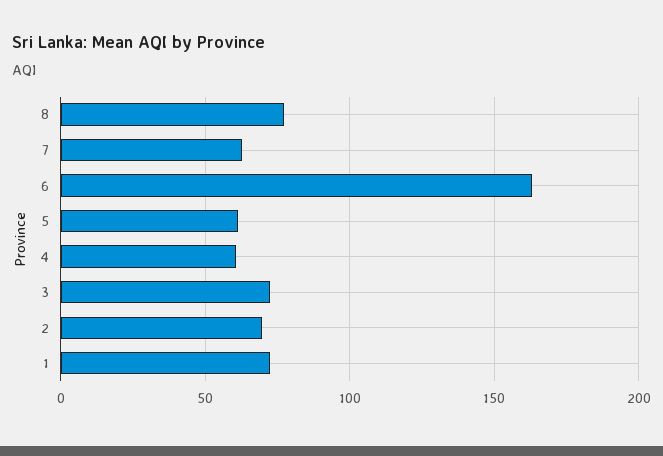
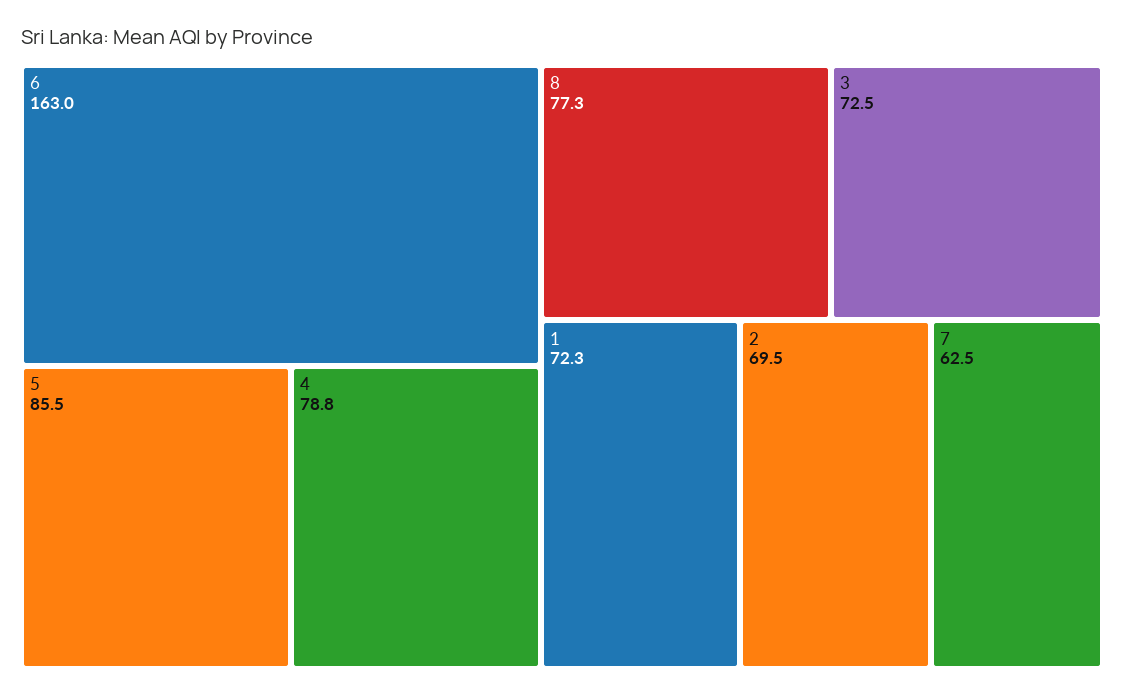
5: 60 -> 85.5
4: 60 -> 78.8

